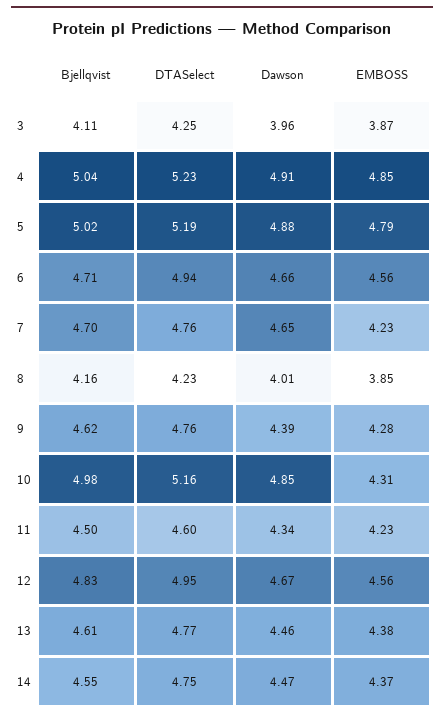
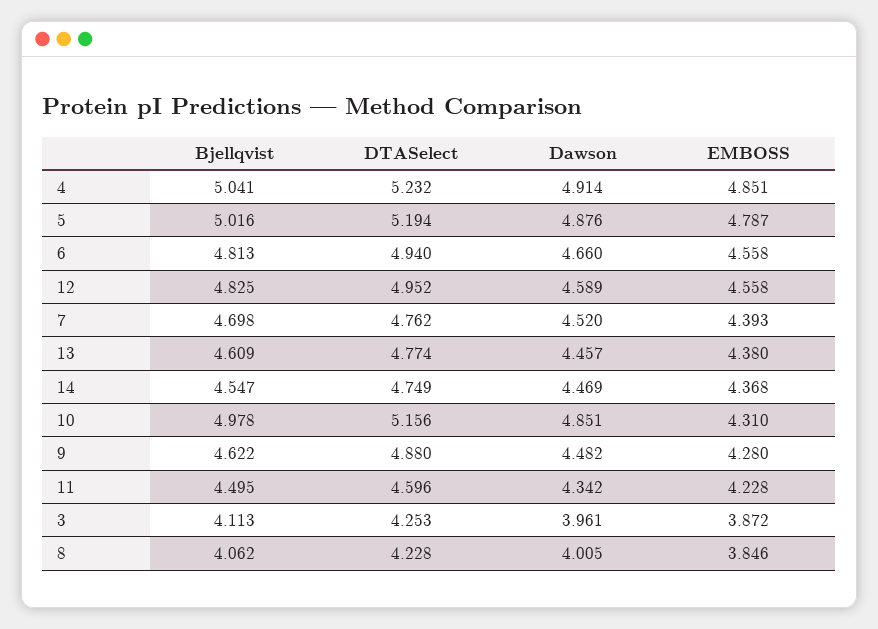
Bjellqvist, 6: 4.71 -> 4.813
Dawson, 7: 4.65 -> 4.52
EMBOSS, 7: 4.23 -> 4.393
Bjellqvist, 8: 4.16 -> 4.062
DTASelect, 9: 4.76 -> 4.88
Dawson, 9: 4.39 -> 4.482
Dawson, 12: 4.67 -> 4.589

